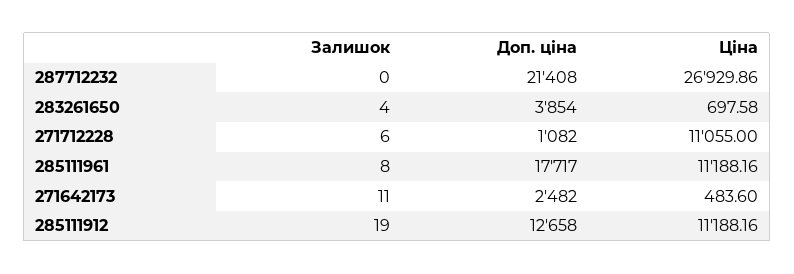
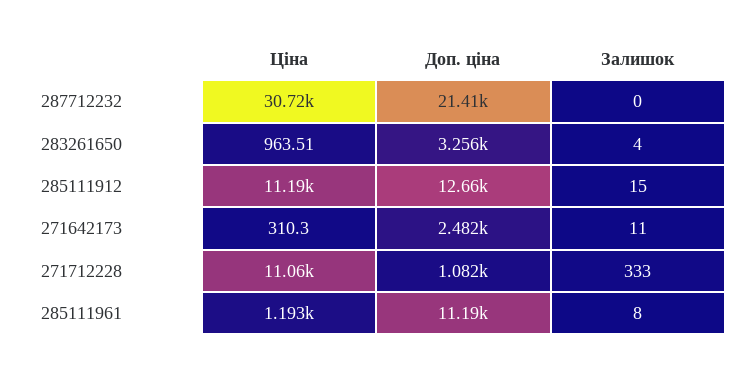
Ціна, 287712232: 26929.86 -> 30720
Доп. ціна, 283261650: 3854 -> 3256
Ціна, 283261650: 697.58 -> 963.51
Залишок, 271712228: 6 -> 333
Доп. ціна, 285111961: 17717 -> 11190
Ціна, 285111961: 11188.16 -> 1193
Ціна, 271642173: 483.6 -> 310.3
Залишок, 285111912: 19 -> 15

